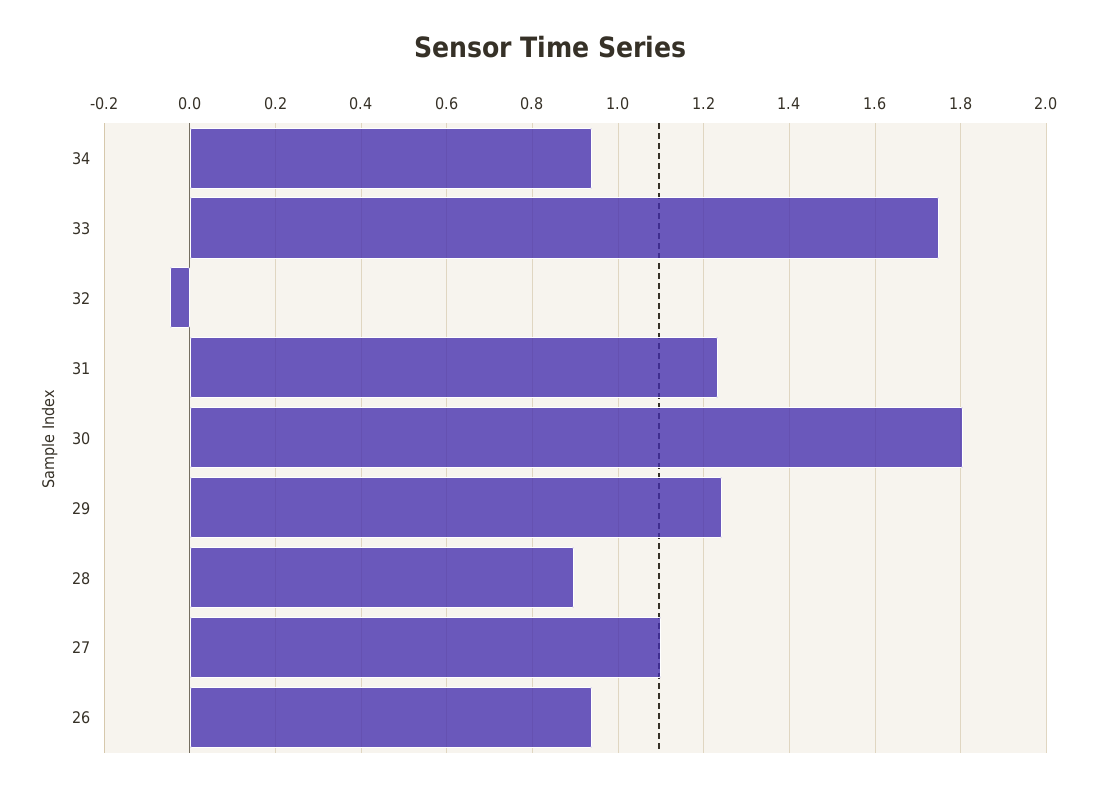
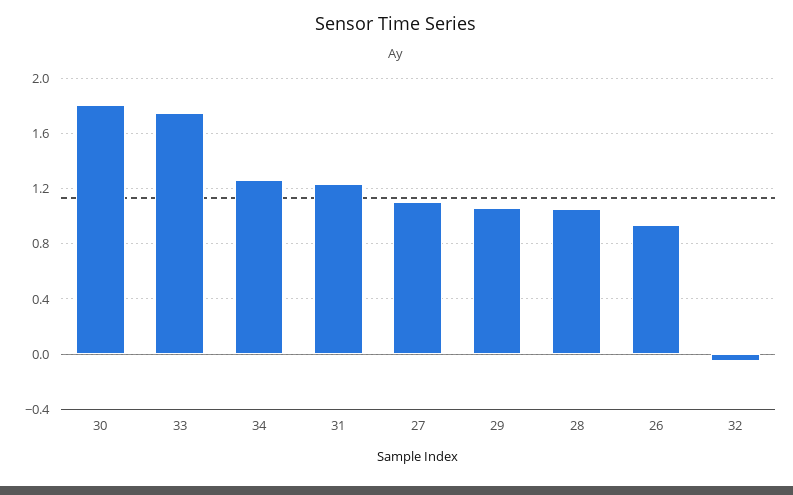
34: 0.94 -> 1.25
29: 1.24 -> 1.05
28: 0.9 -> 1.05

